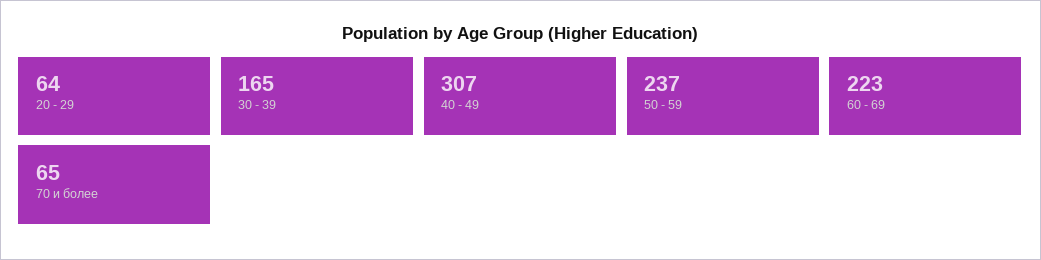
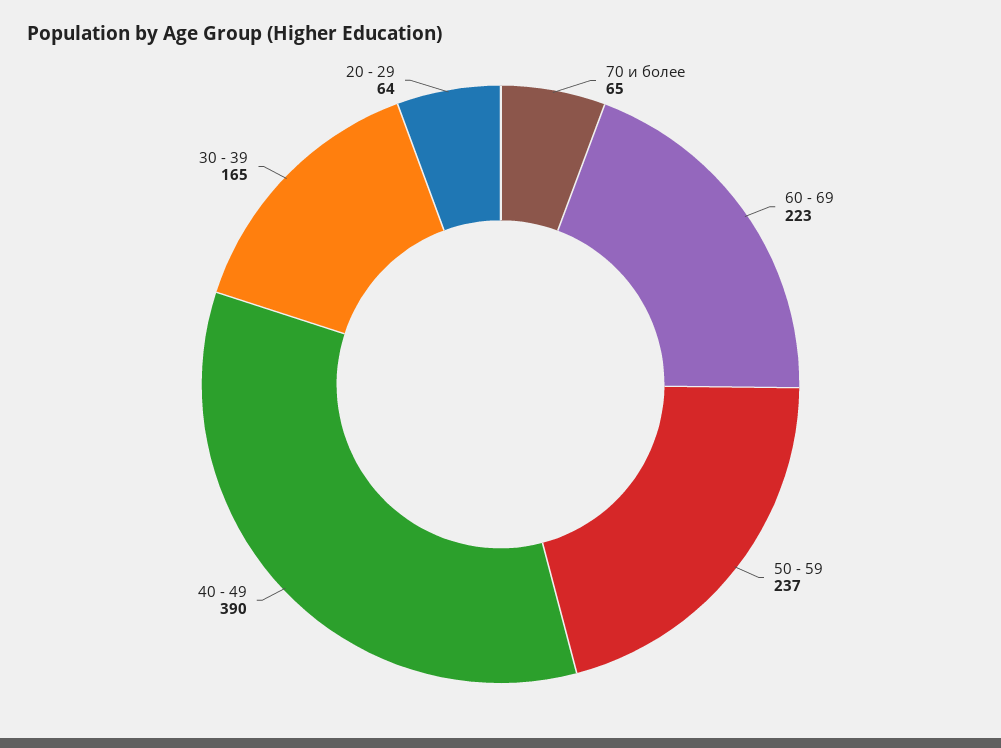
40 - 49: 307 -> 390

